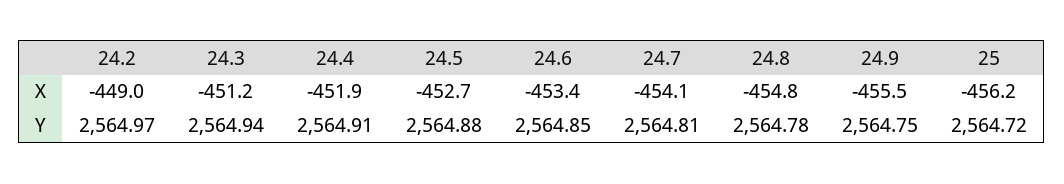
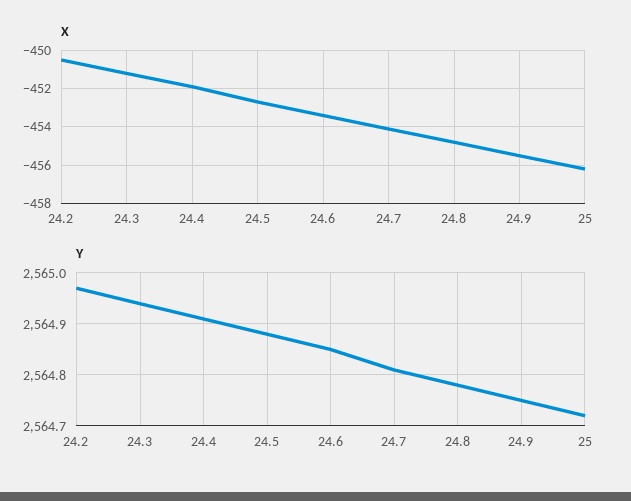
X, 24.2: -449 -> -450.5

